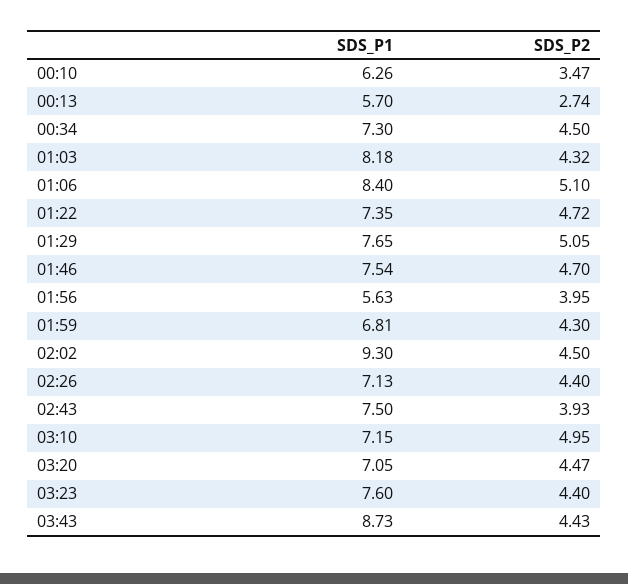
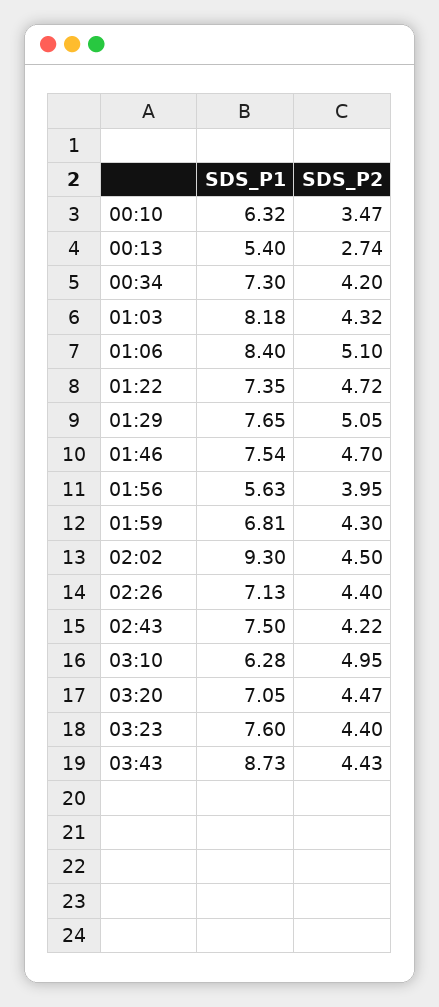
SDS_P1, 00:10: 6.26 -> 6.32
SDS_P1, 00:13: 5.7 -> 5.4
SDS_P2, 00:34: 4.5 -> 4.2
SDS_P2, 02:43: 3.93 -> 4.22
SDS_P1, 03:10: 7.15 -> 6.28

